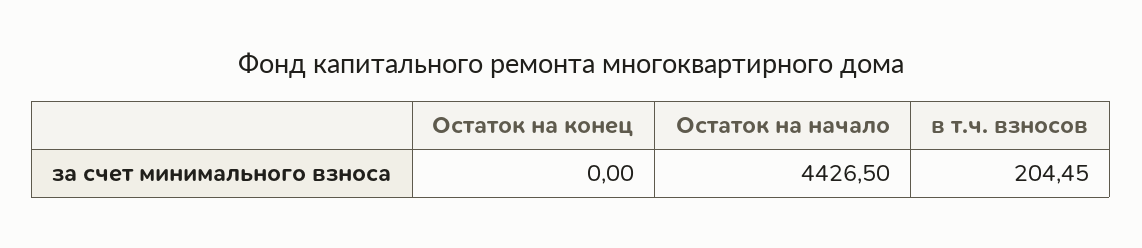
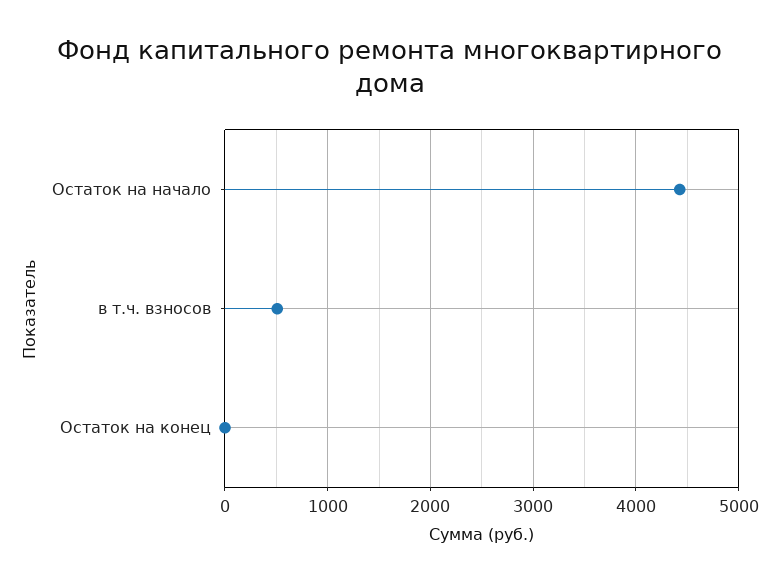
в т.ч. взносов: 204.45 -> 500

